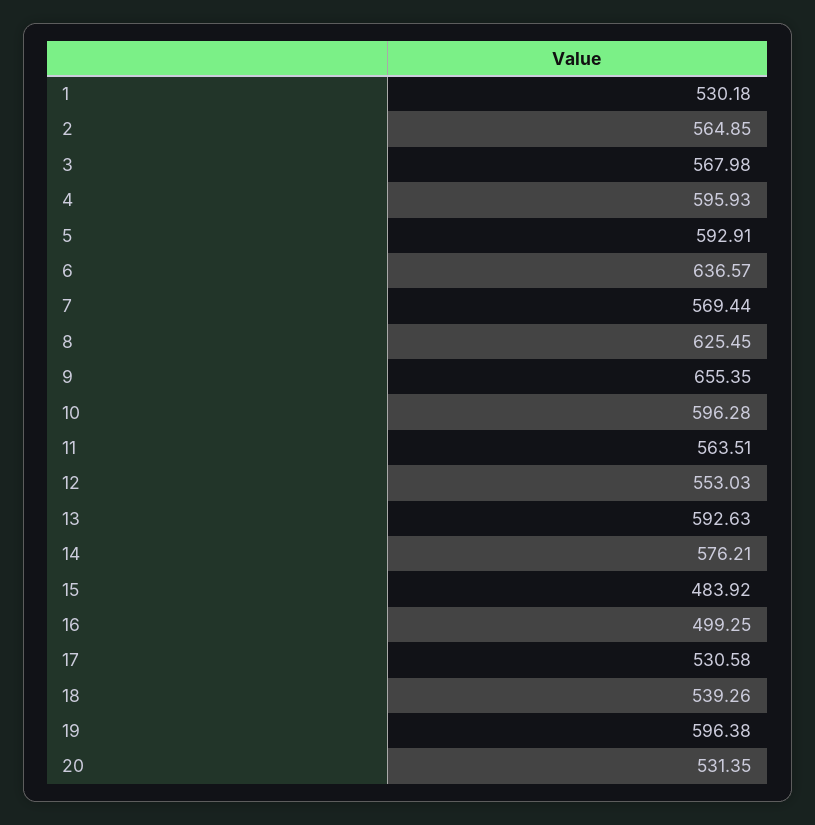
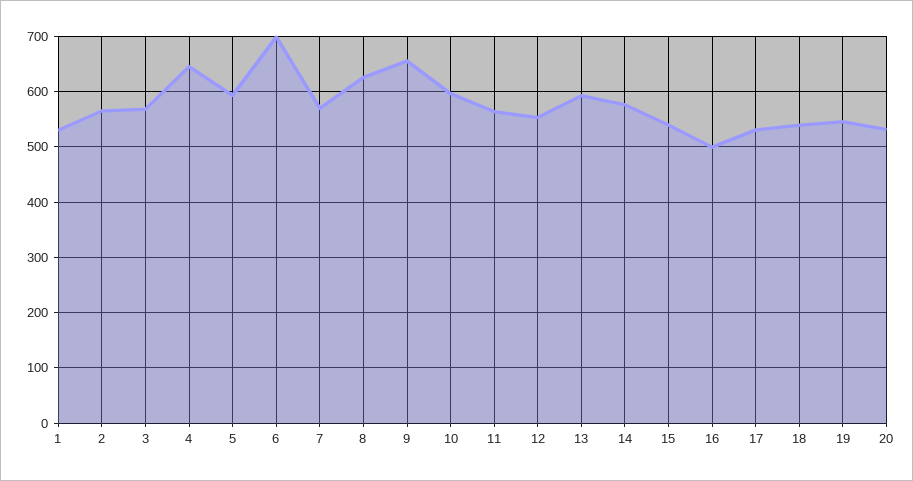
4: 595.93 -> 640
6: 636.57 -> 700
15: 483.92 -> 540
19: 596.38 -> 540

